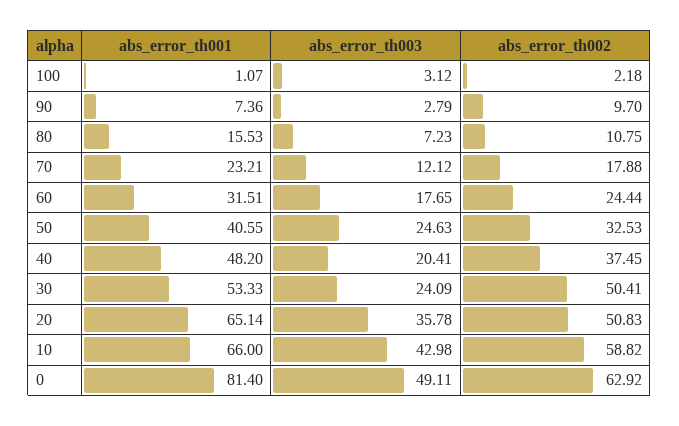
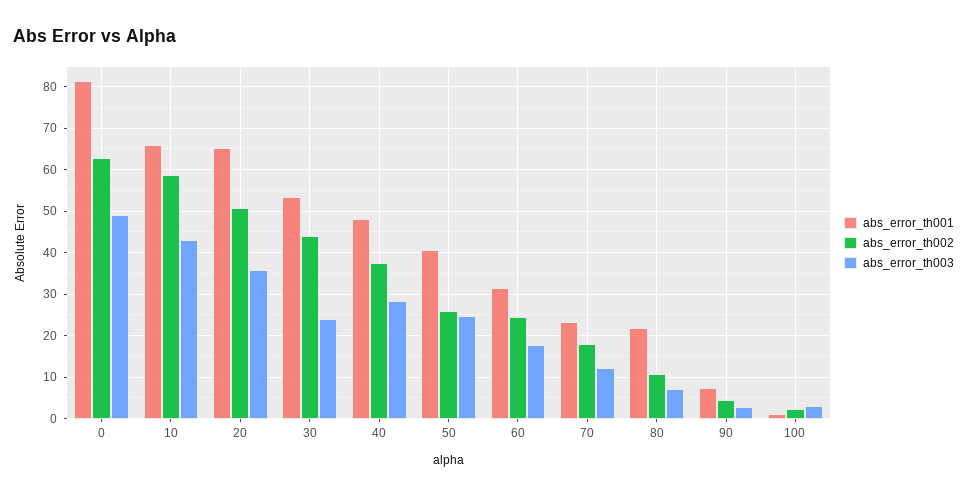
abs_error_th002, 90: 9.7 -> 4
abs_error_th001, 80: 15.53 -> 22
abs_error_th002, 50: 32.53 -> 26
abs_error_th003, 40: 20.41 -> 28
abs_error_th002, 30: 50.41 -> 44

